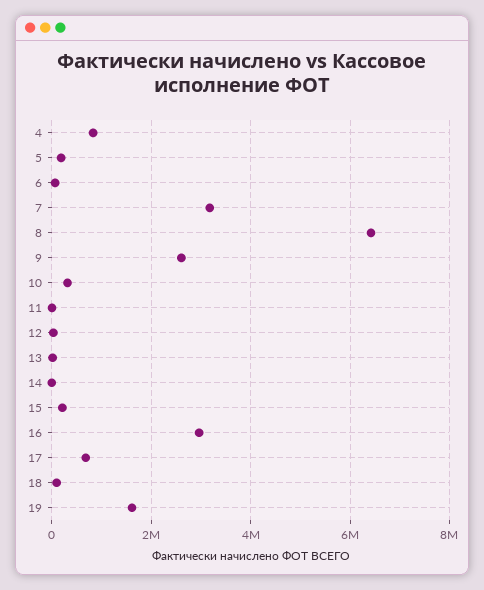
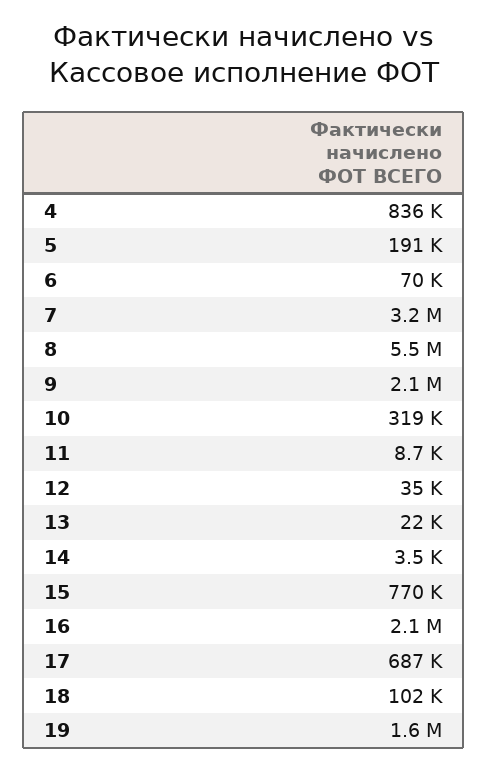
8: 6400000 -> 5500000
9: 2600000 -> 2100000
15: 200000 -> 770000
16: 3000000 -> 2100000

